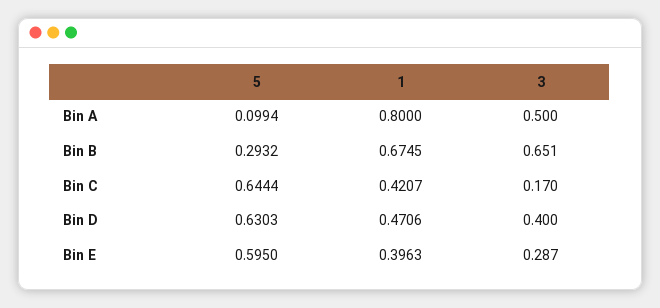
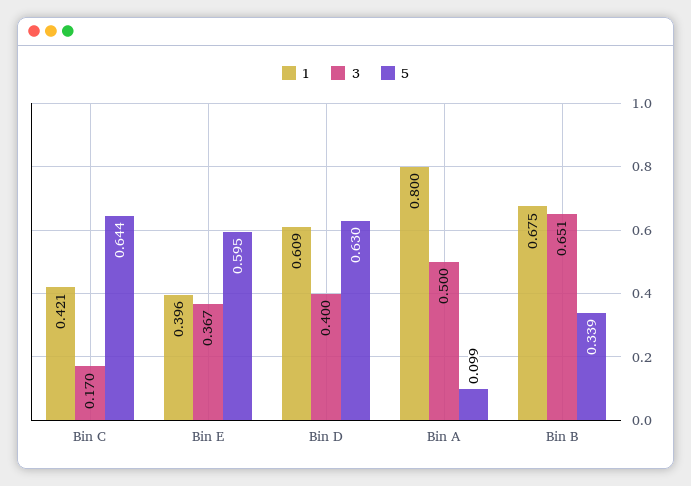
5, Bin B: 0.2932 -> 0.339
1, Bin D: 0.4706 -> 0.609
3, Bin E: 0.287 -> 0.367

